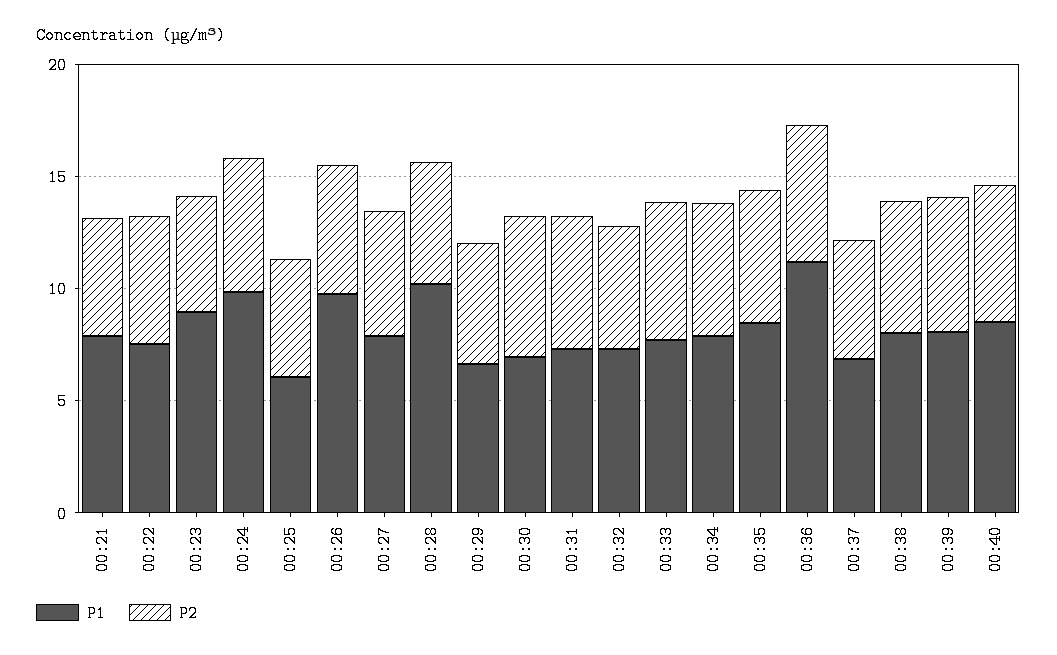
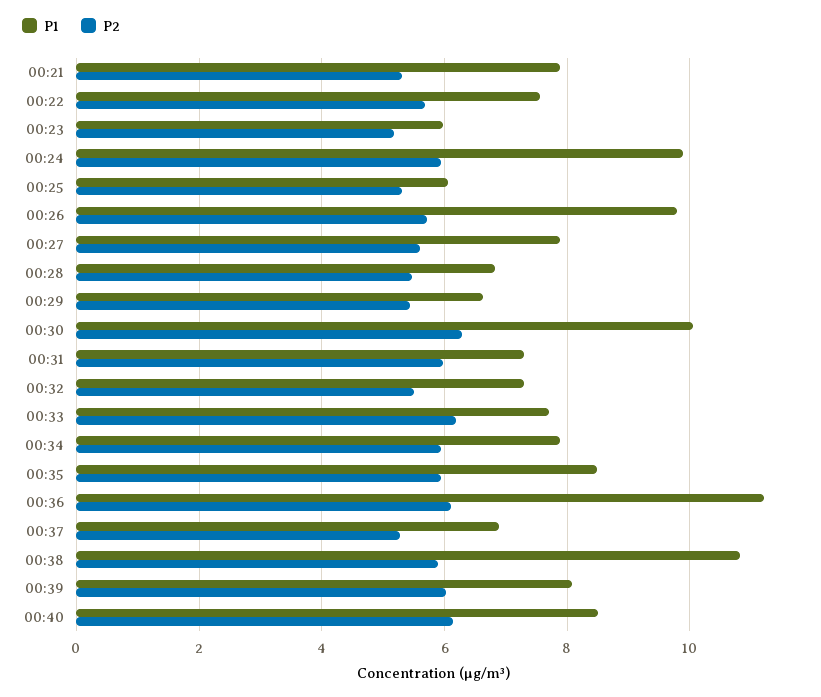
P1, 00:23: 9 -> 6
P1, 00:28: 10 -> 6.8
P1, 00:30: 7 -> 10
P1, 00:38: 8 -> 10.8

